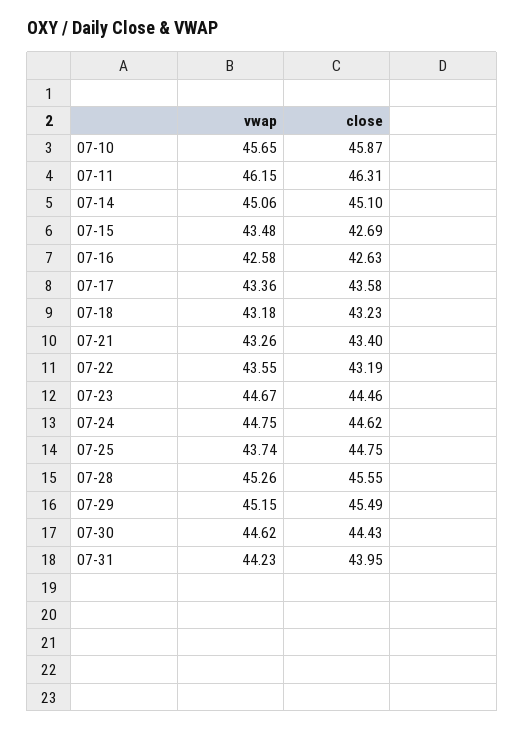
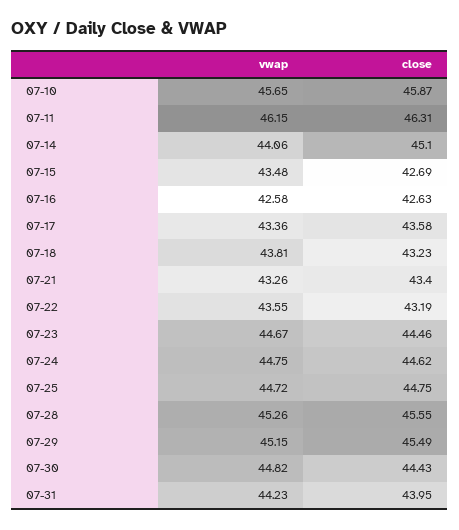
vwap, 07-14: 45.06 -> 44.06
vwap, 07-18: 43.18 -> 43.81
vwap, 07-25: 43.74 -> 44.72
vwap, 07-30: 44.62 -> 44.82

